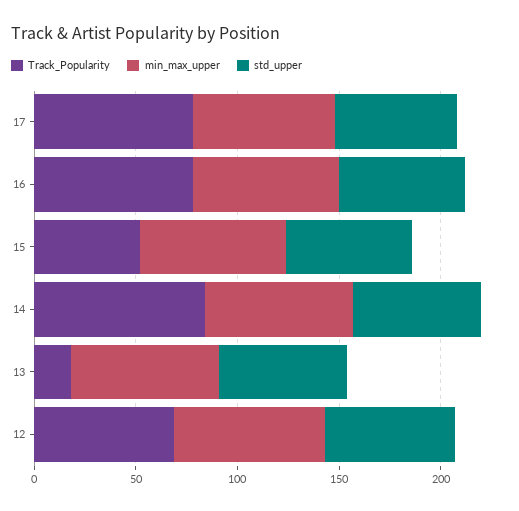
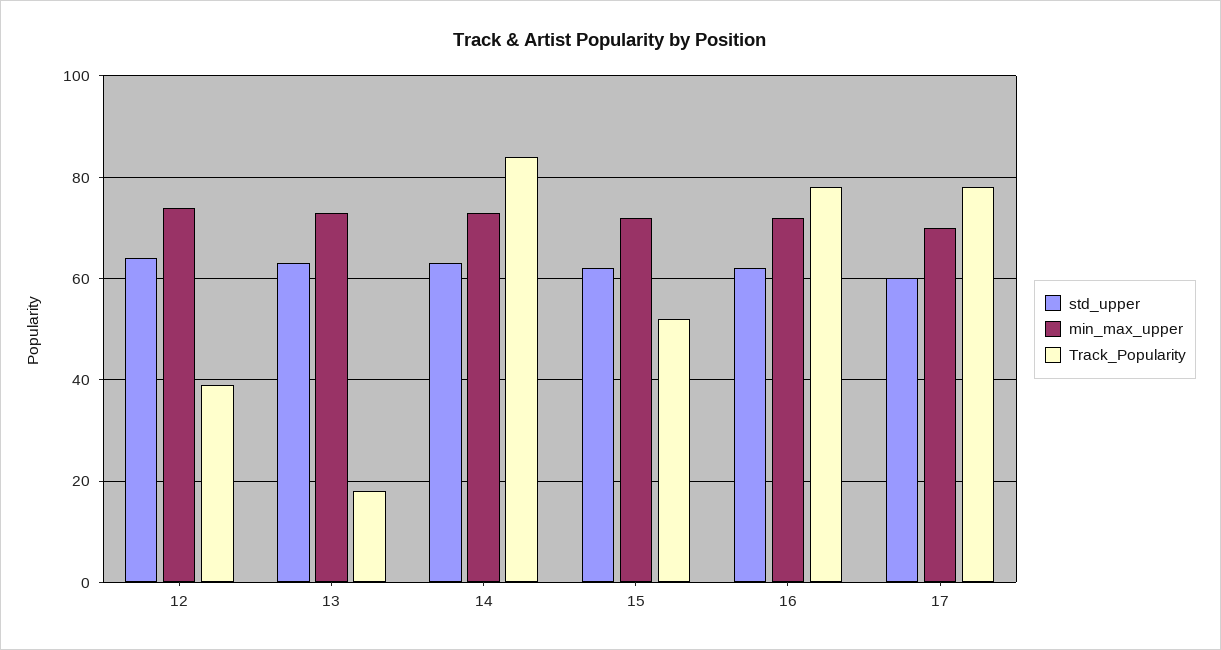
Track_Popularity, 12: 70 -> 40

